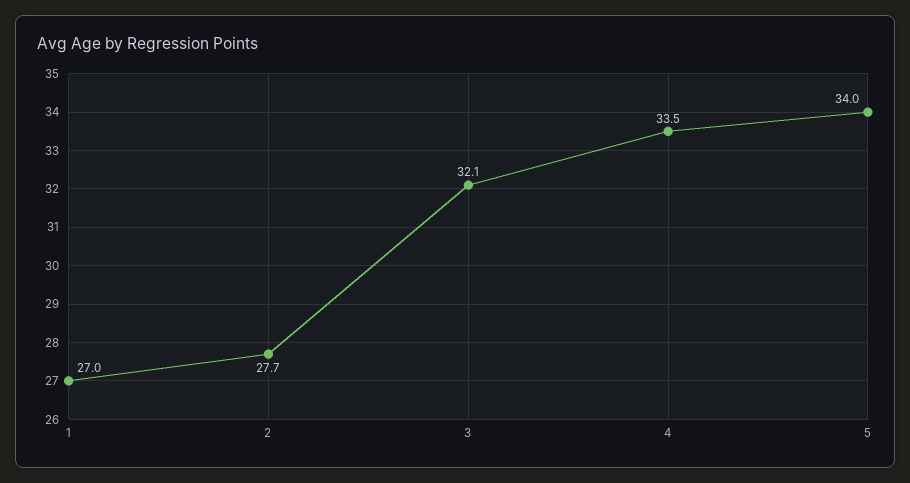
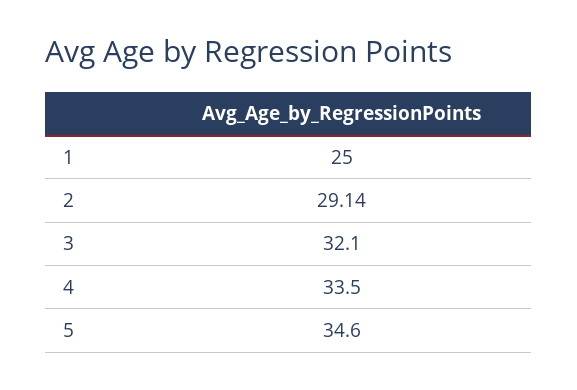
1: 27 -> 25
2: 27.7 -> 29.14
5: 34 -> 34.6

